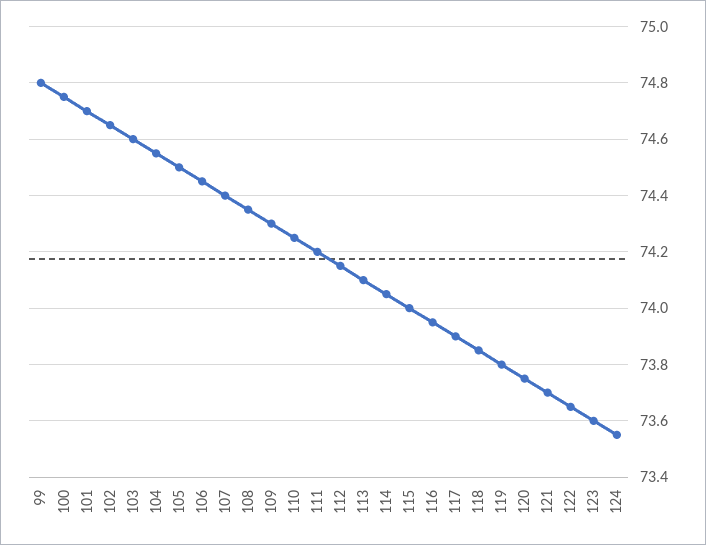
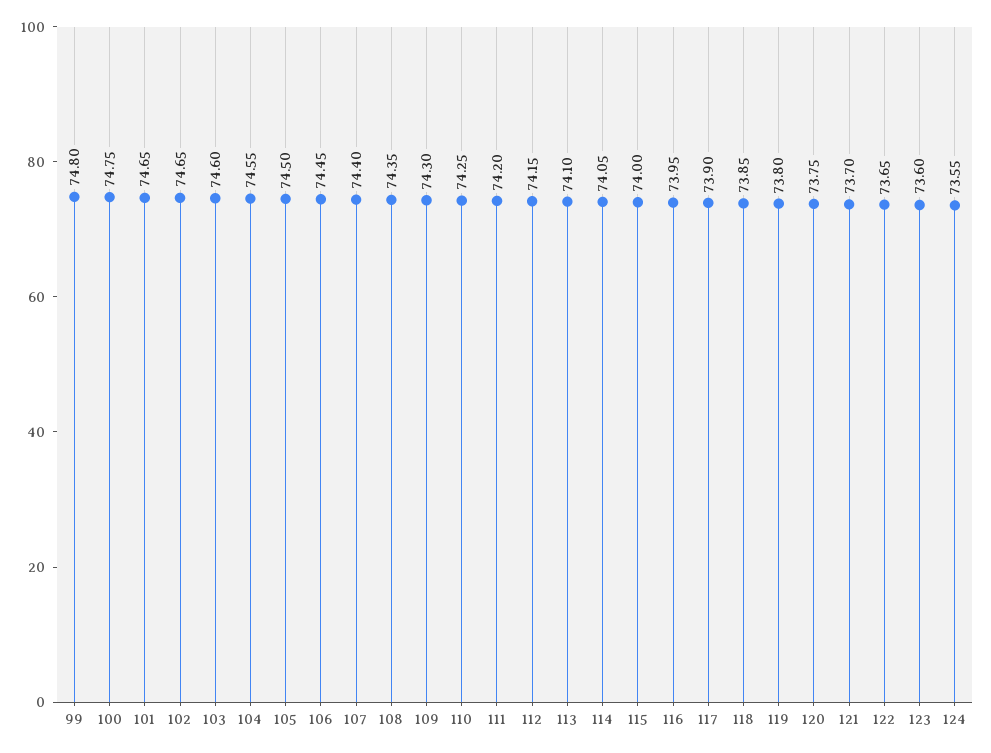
101: 74.7 -> 74.65

